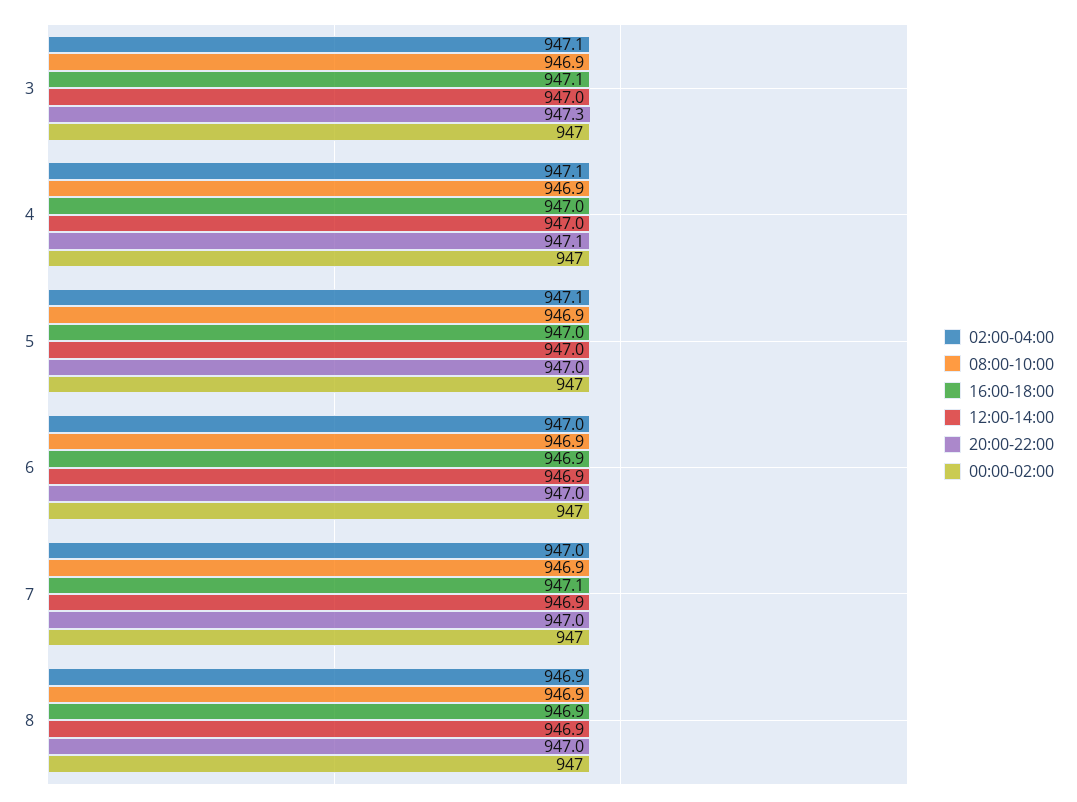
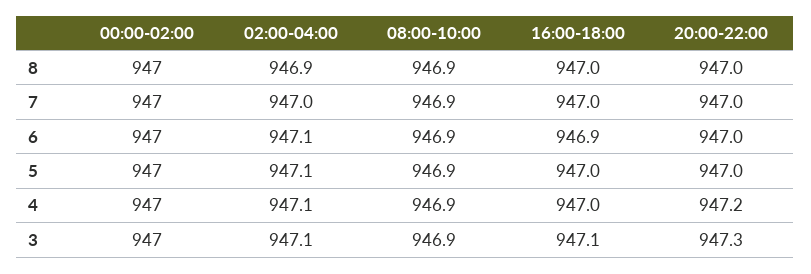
12:00-14:00, 3: 947 -> none
12:00-14:00, 4: 947 -> none
20:00-22:00, 4: 947.1 -> 947.2
12:00-14:00, 5: 947 -> none
02:00-04:00, 6: 947 -> 947.1
12:00-14:00, 6: 946.9 -> none
16:00-18:00, 7: 947.1 -> 947
12:00-14:00, 7: 946.9 -> none
16:00-18:00, 8: 946.9 -> 947
12:00-14:00, 8: 946.9 -> none

